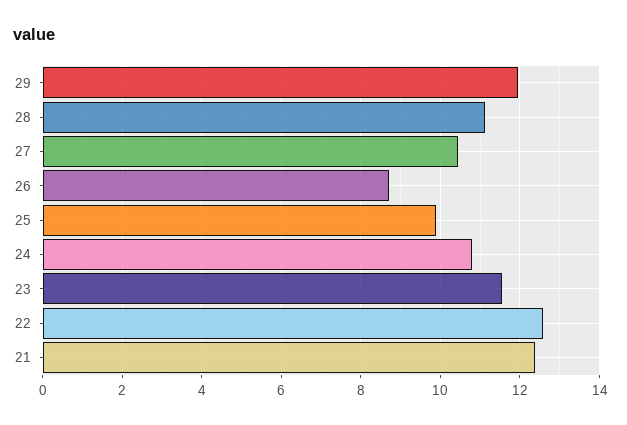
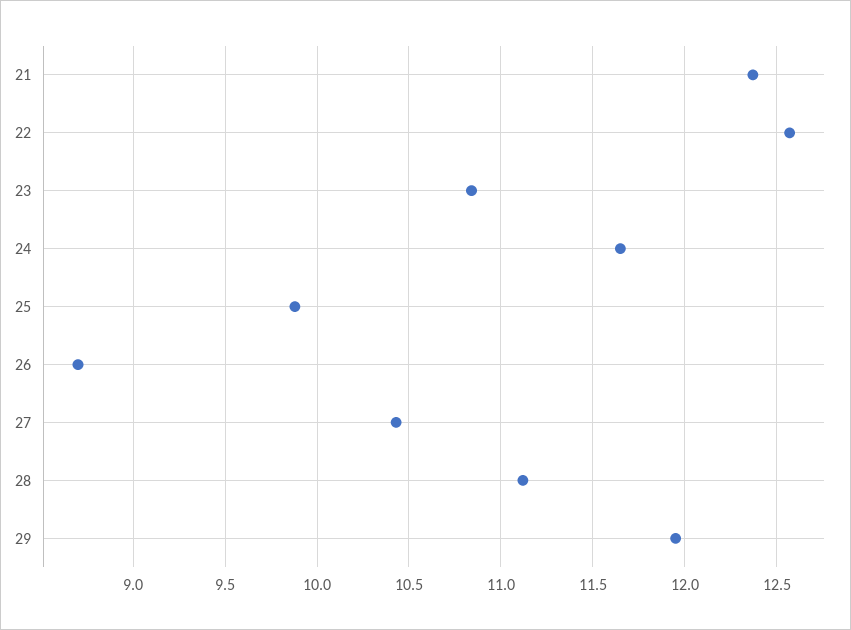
24: 10.8 -> 11.65
23: 11.6 -> 10.85

